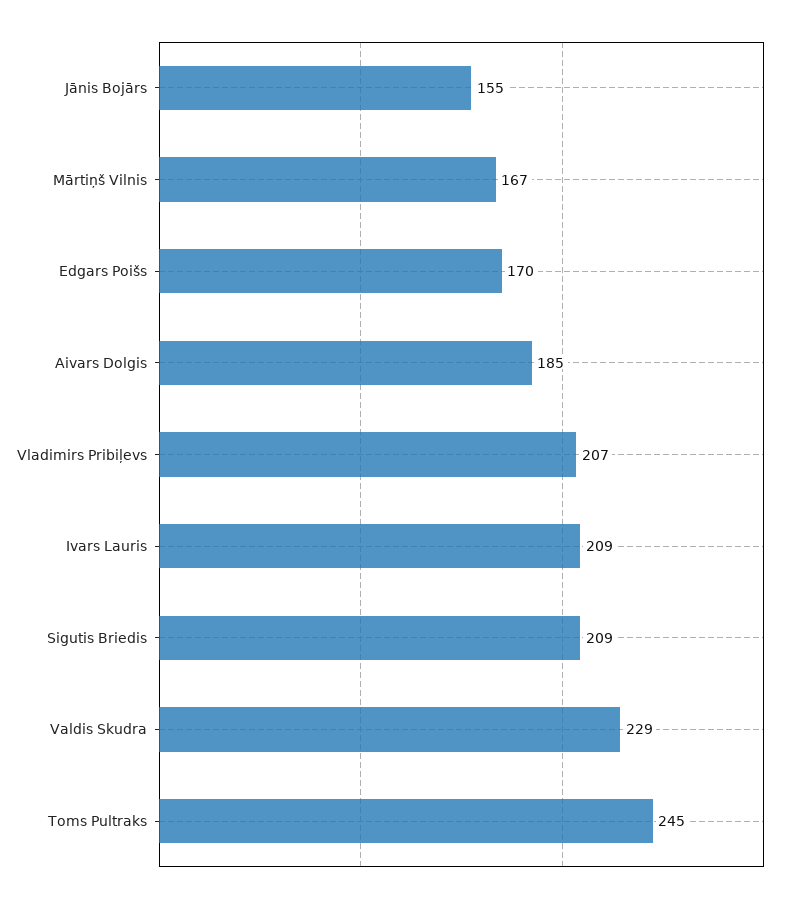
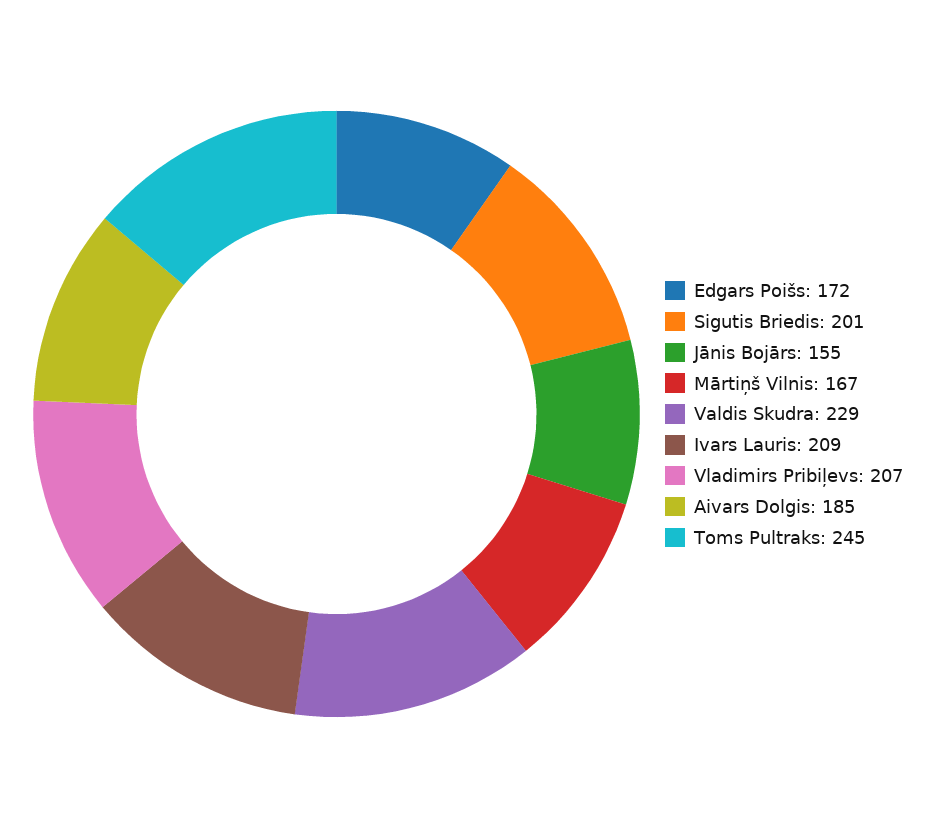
Edgars Poišs: 170 -> 172
Sigutis Briedis: 209 -> 201

